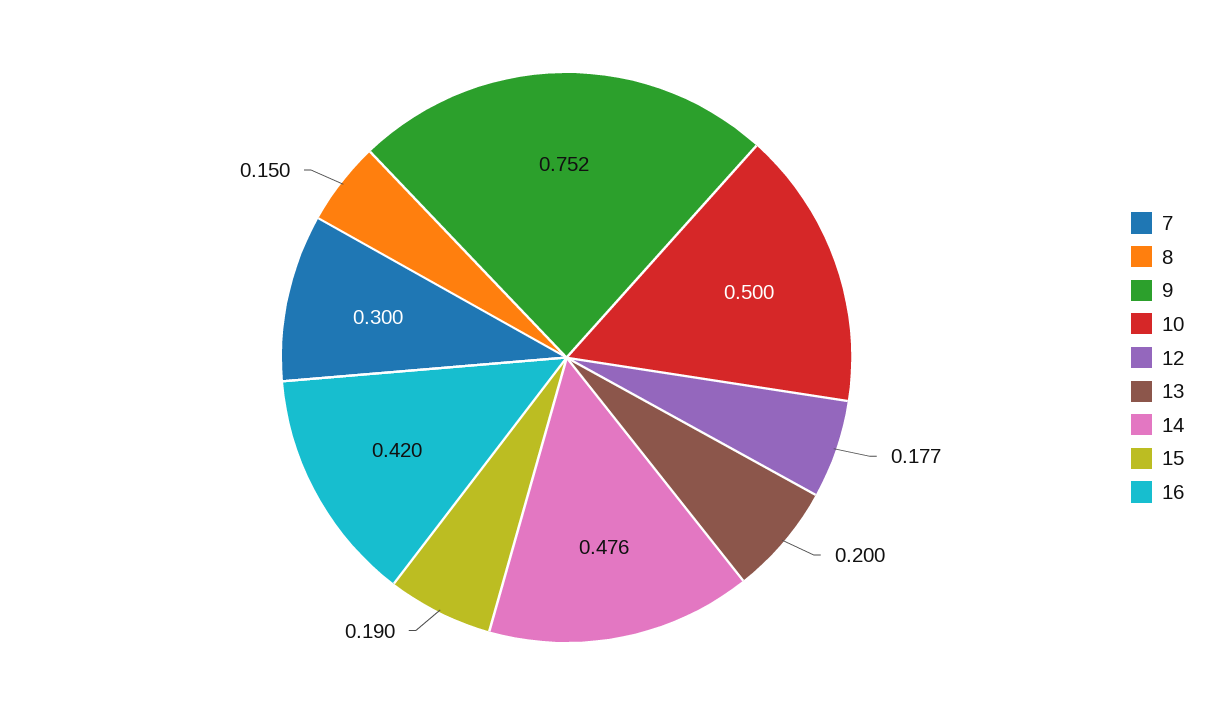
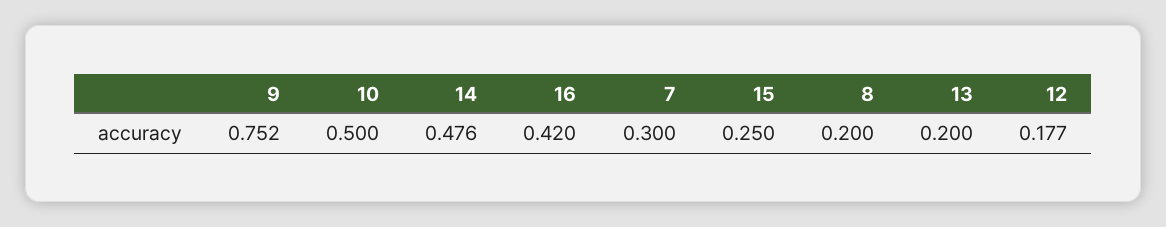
8: 0.15 -> 0.2
15: 0.19 -> 0.25

